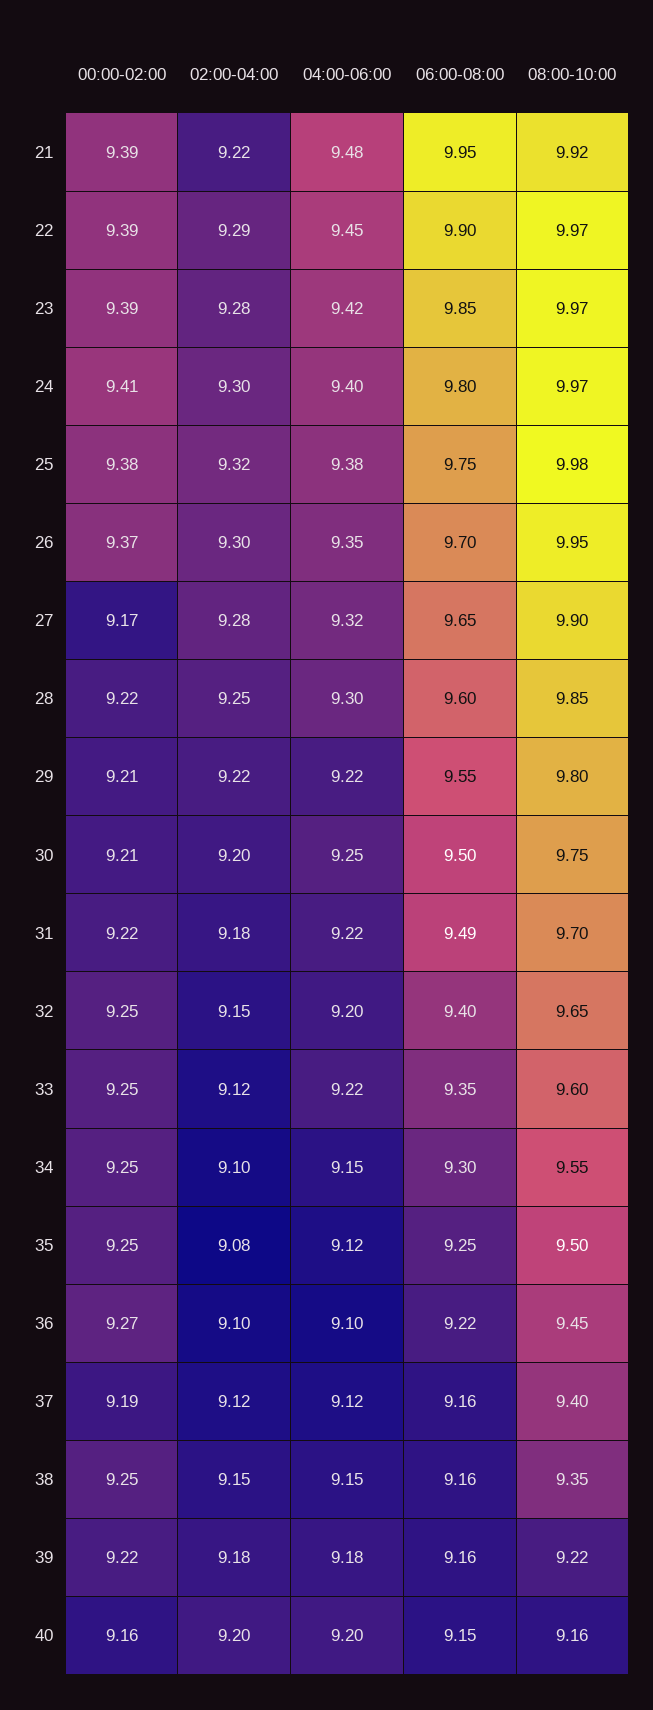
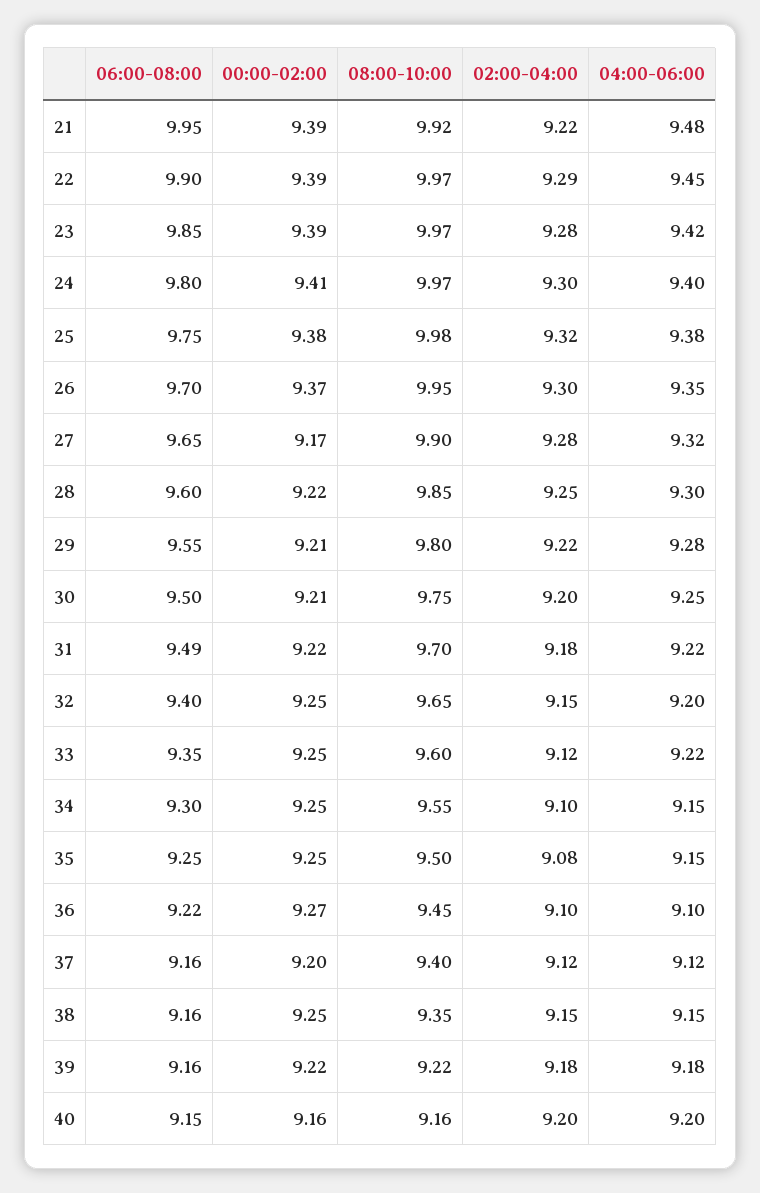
04:00-06:00, 29: 9.22 -> 9.28
04:00-06:00, 35: 9.12 -> 9.15
00:00-02:00, 37: 9.19 -> 9.2

